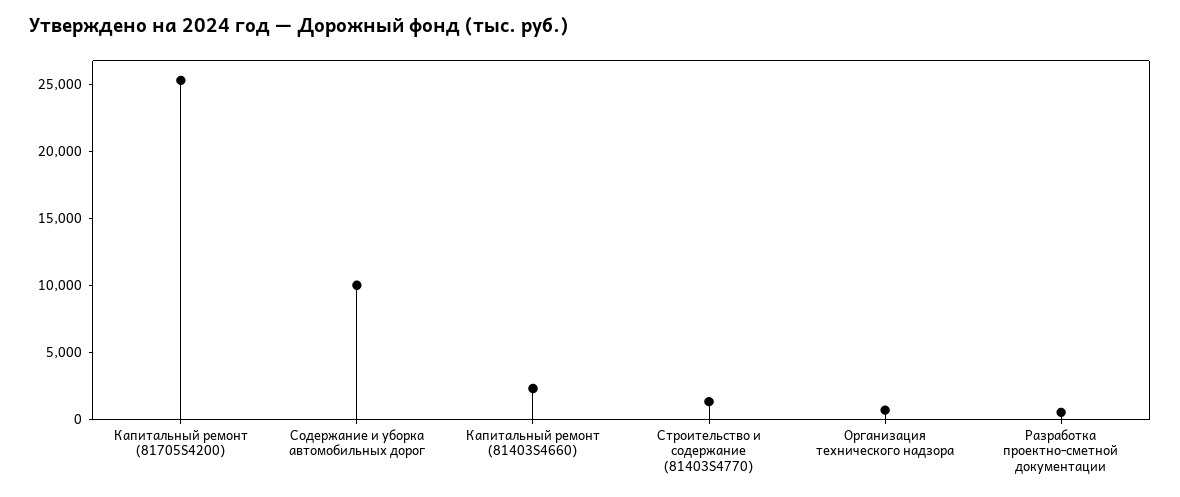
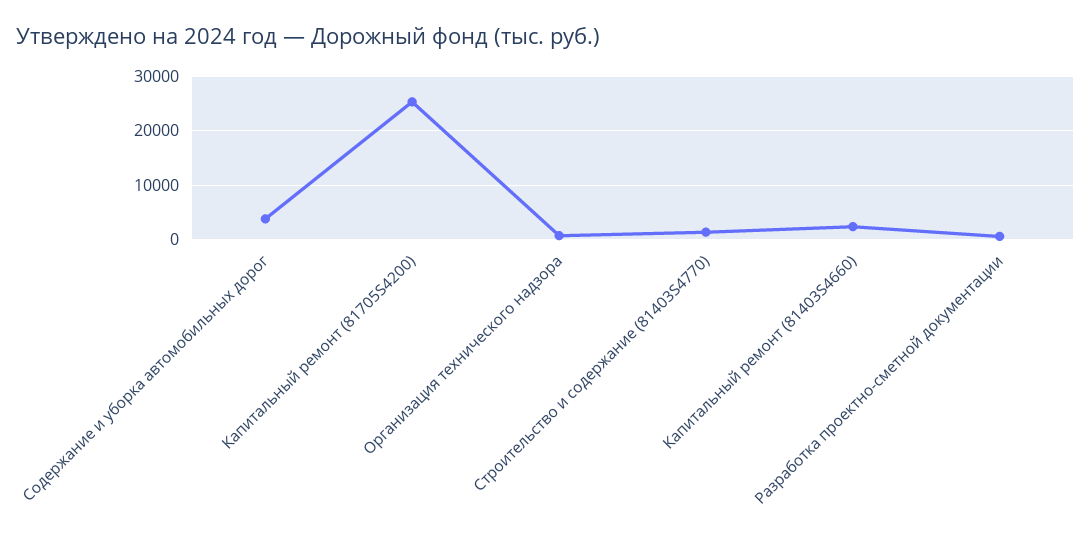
Содержание и уборка автомобильных дорог: 10000 -> 4000

